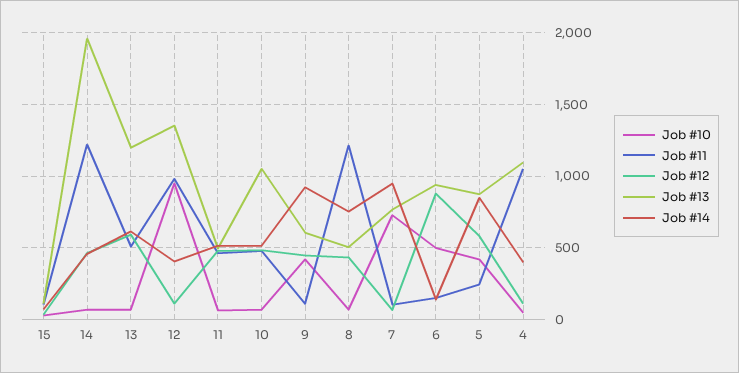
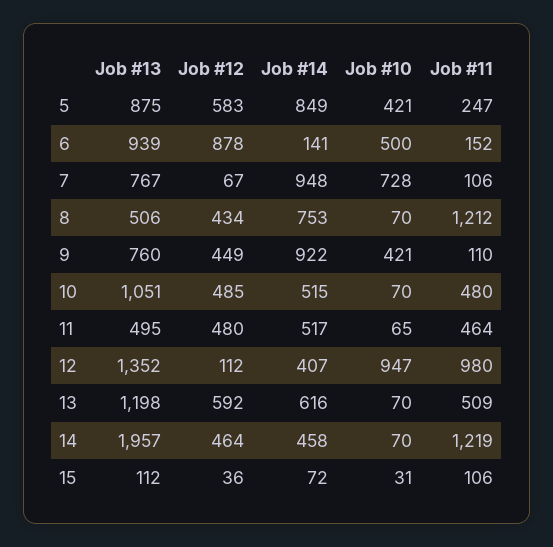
Job #13, 9: 600 -> 760
Job #10, 4: 50 -> none
Job #11, 4: 1050 -> none
Job #12, 4: 100 -> none
Job #13, 4: 1100 -> none
Job #14, 4: 400 -> none

